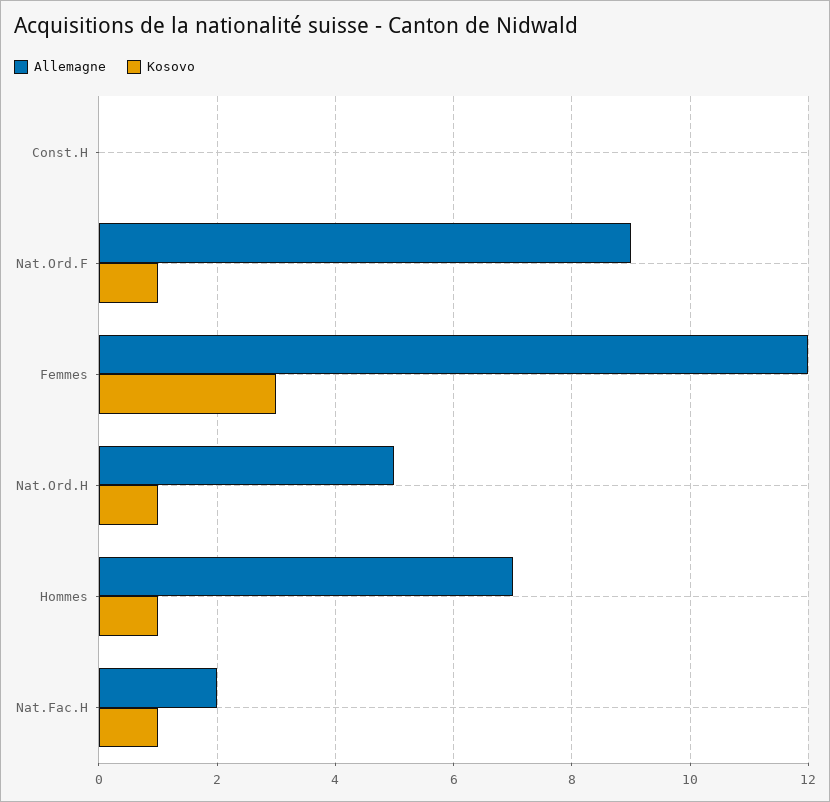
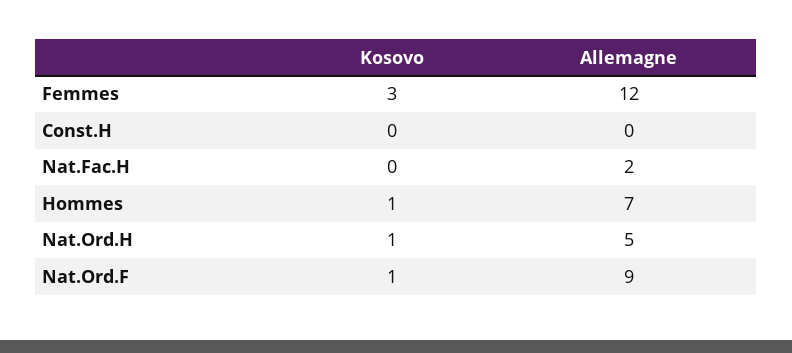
Kosovo, Nat.Fac.H: 1 -> 0

